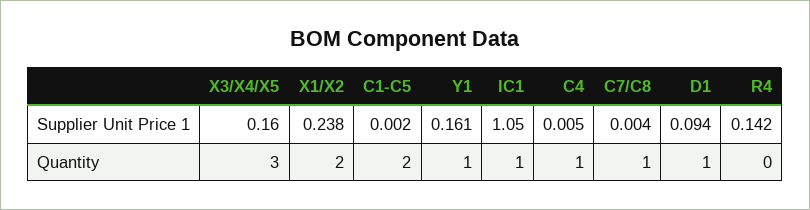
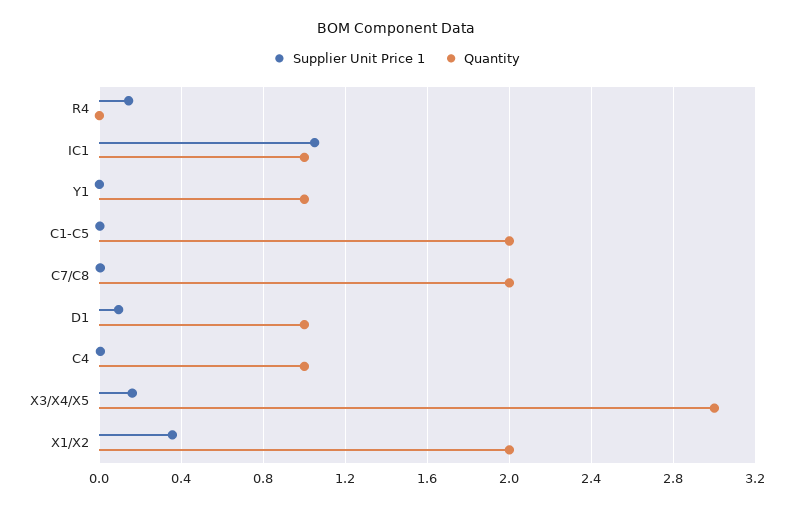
Supplier Unit Price 1, X1/X2: 0.238 -> 0.35
Supplier Unit Price 1, Y1: 0.161 -> 0
Quantity, C7/C8: 1 -> 2

